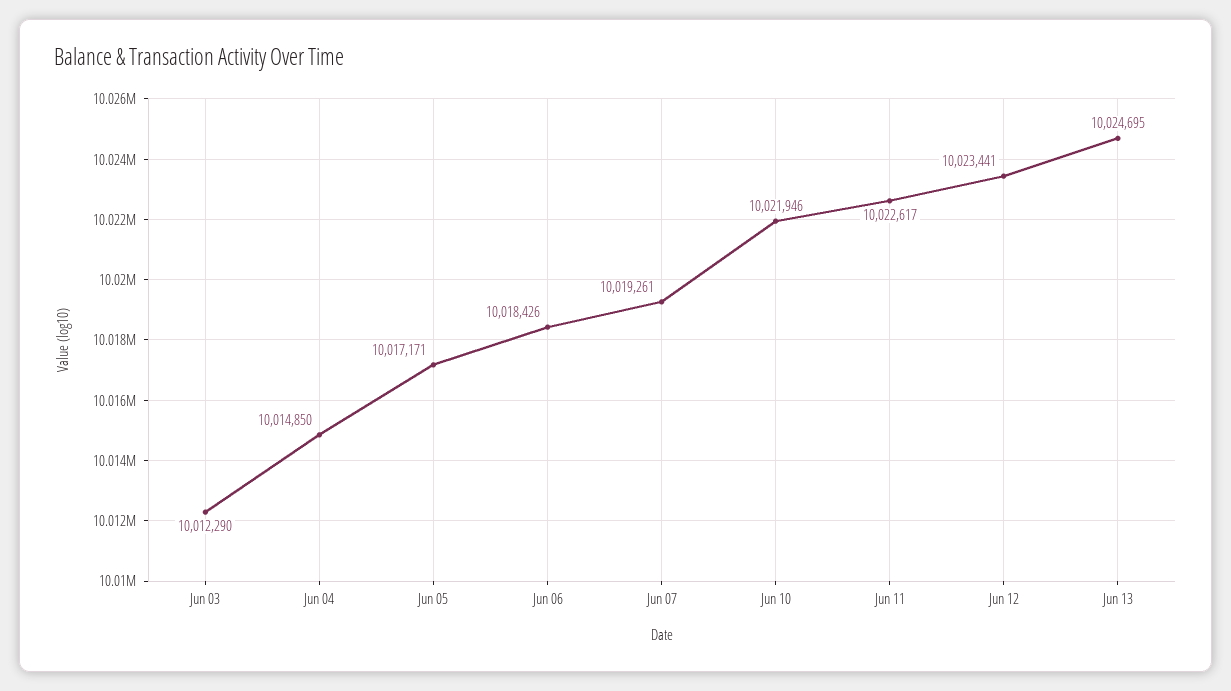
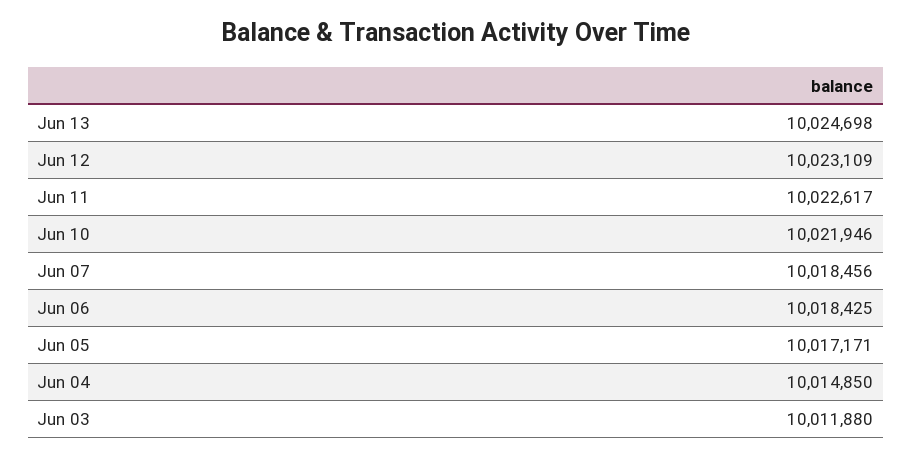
Jun 03: 10012290 -> 10011880
Jun 06: 10018426 -> 10018425
Jun 07: 10019261 -> 10018456
Jun 12: 10023441 -> 10023109
Jun 13: 10024695 -> 10024698

